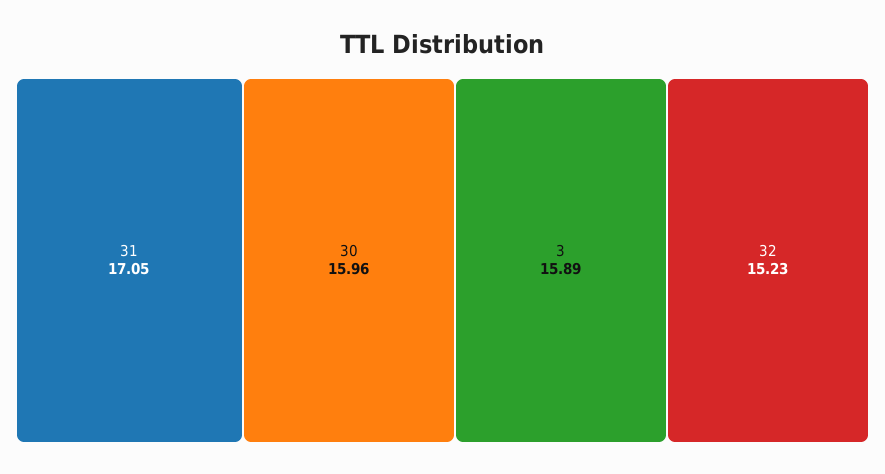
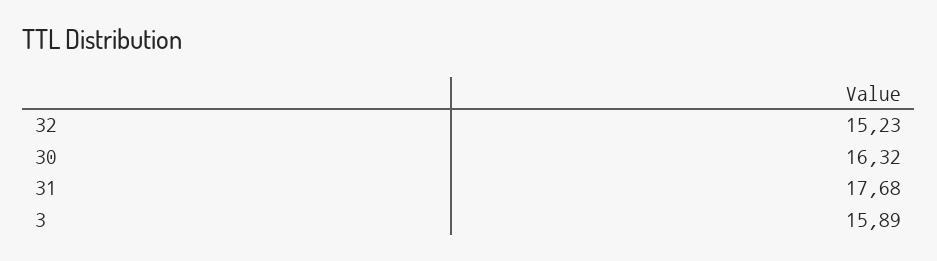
31: 17.05 -> 17.68
30: 15.96 -> 16.32

